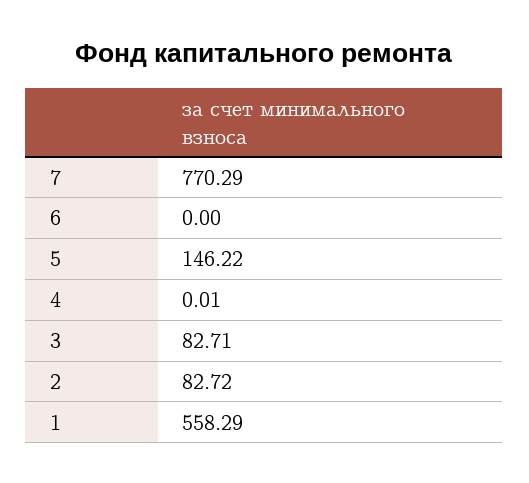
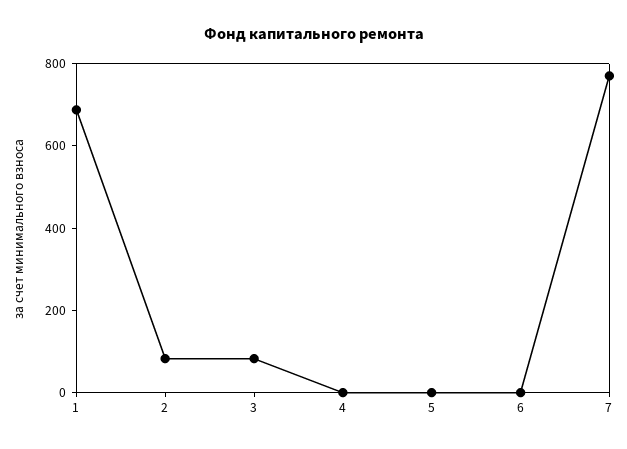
5: 146.22 -> 0
1: 558.29 -> 700

